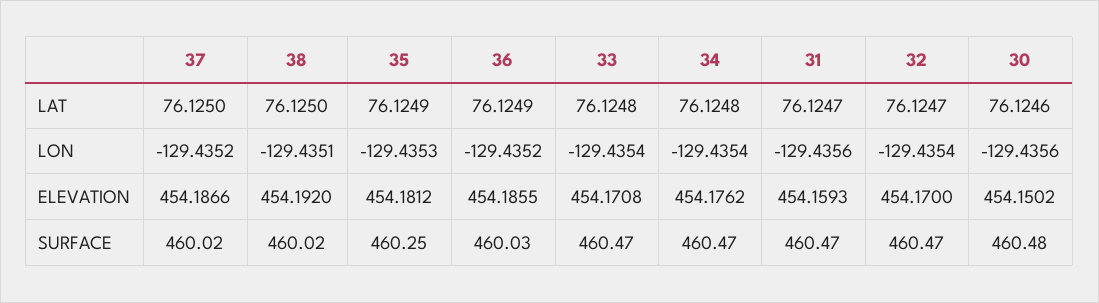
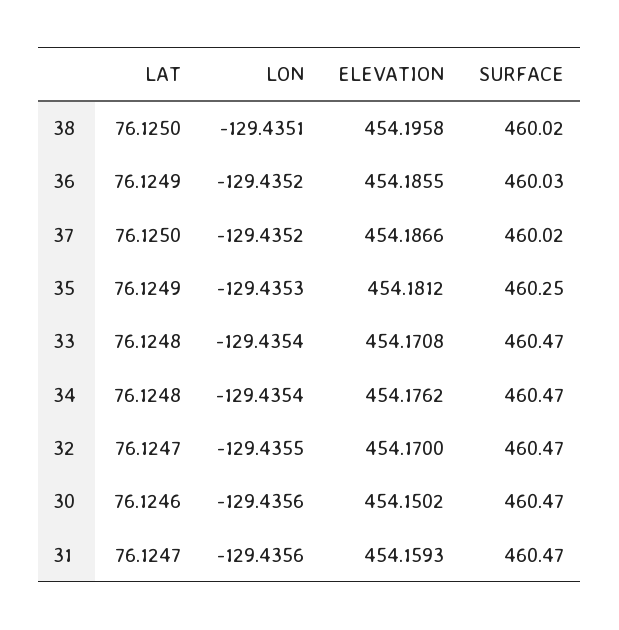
32, LON: -129.4354 -> -129.4355
38, ELEVATION: 454.192 -> 454.1958
30, SURFACE: 460.48 -> 460.47

